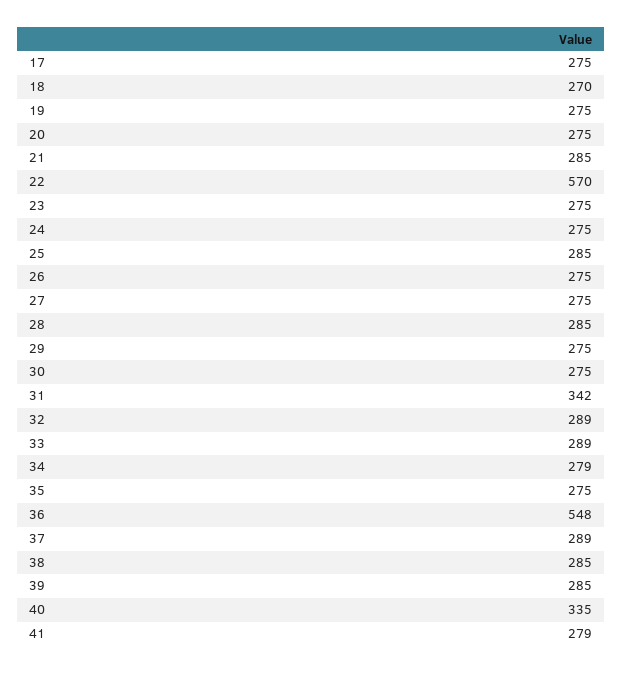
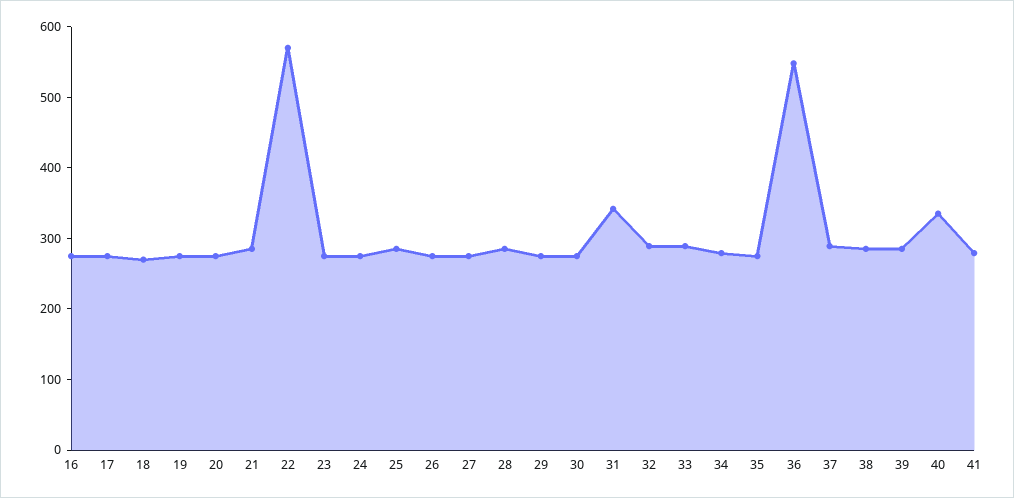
16: none -> 280

